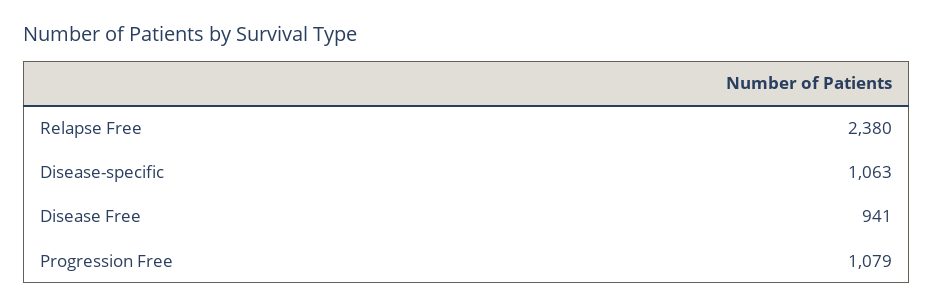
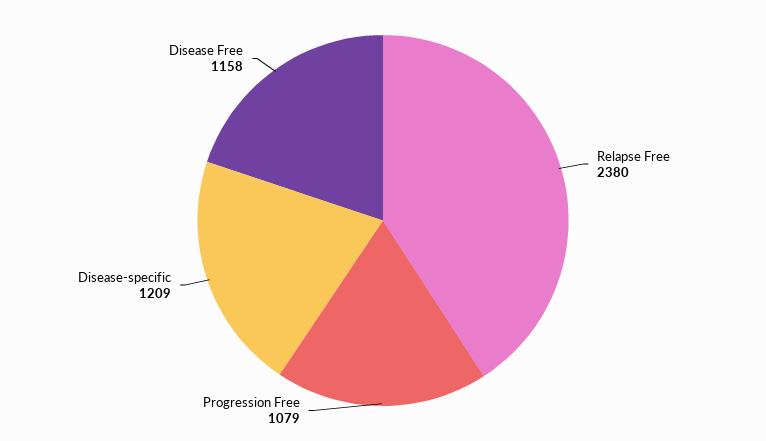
Disease-specific: 1063 -> 1209
Disease Free: 941 -> 1158

